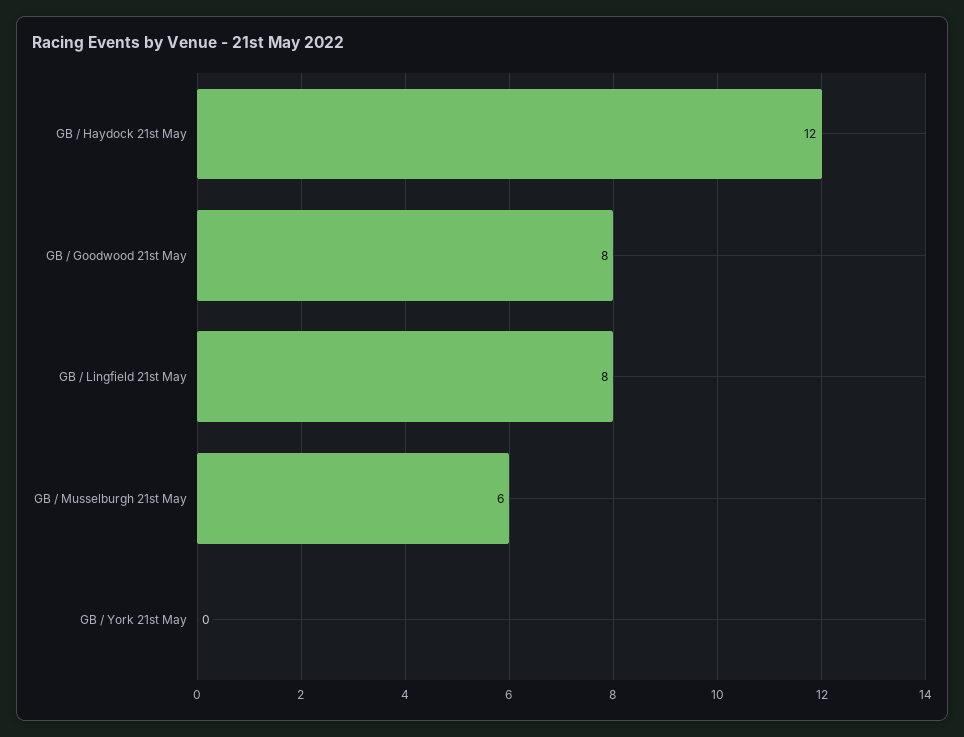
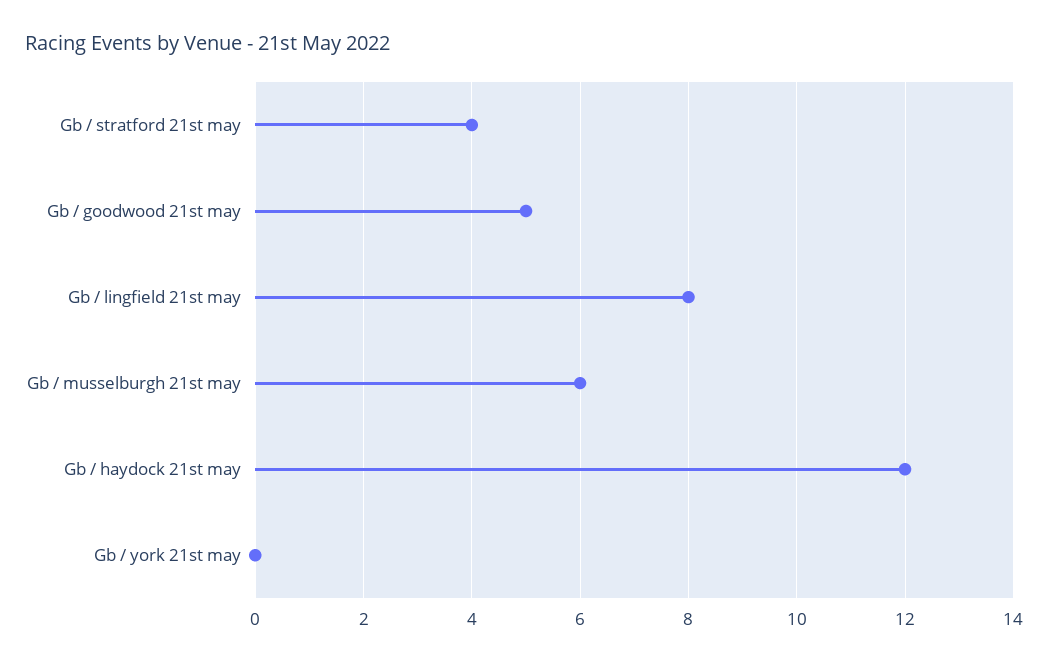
GB / Goodwood 21st May: 8 -> 5
Gb / stratford 21st may: none -> 4

